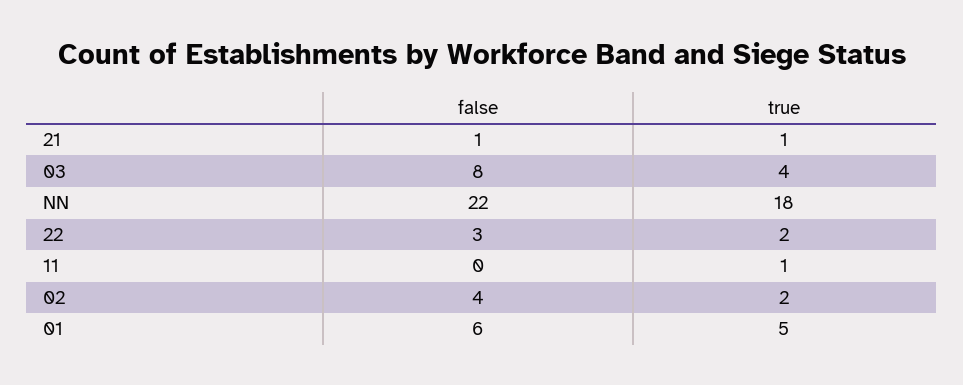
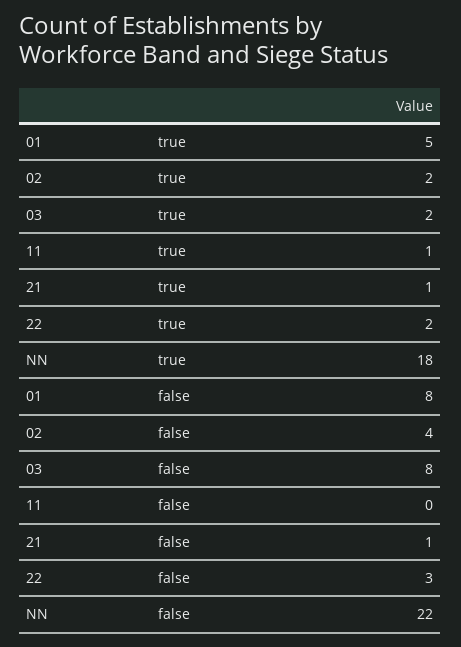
true, 03: 4 -> 2
false, 01: 6 -> 8

